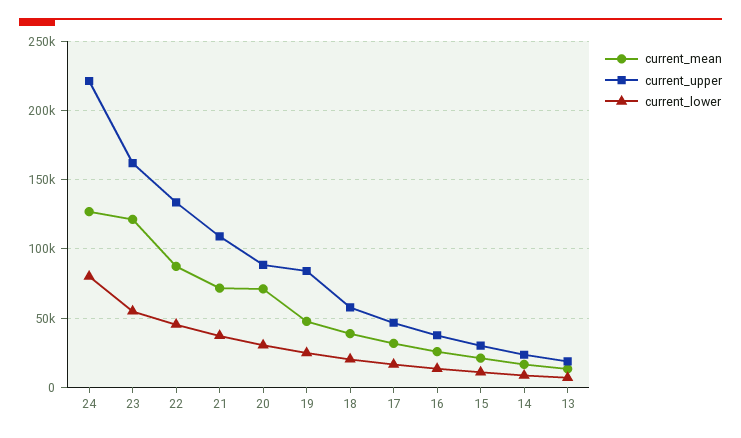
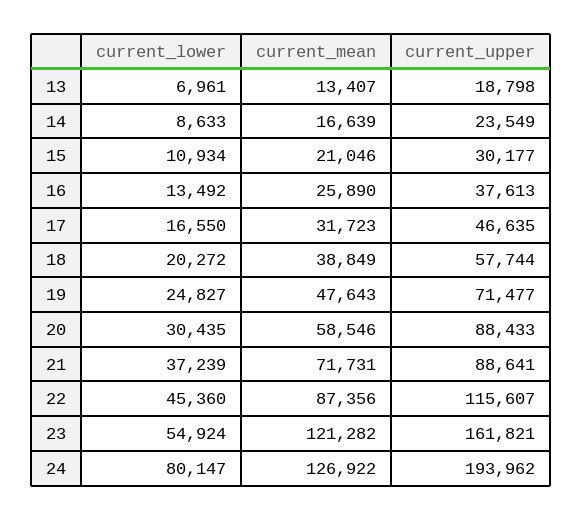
current_upper, 24: 220000 -> 193962
current_upper, 22: 135000 -> 115607
current_upper, 21: 110000 -> 88641
current_mean, 20: 70000 -> 58546
current_upper, 19: 85000 -> 71477

